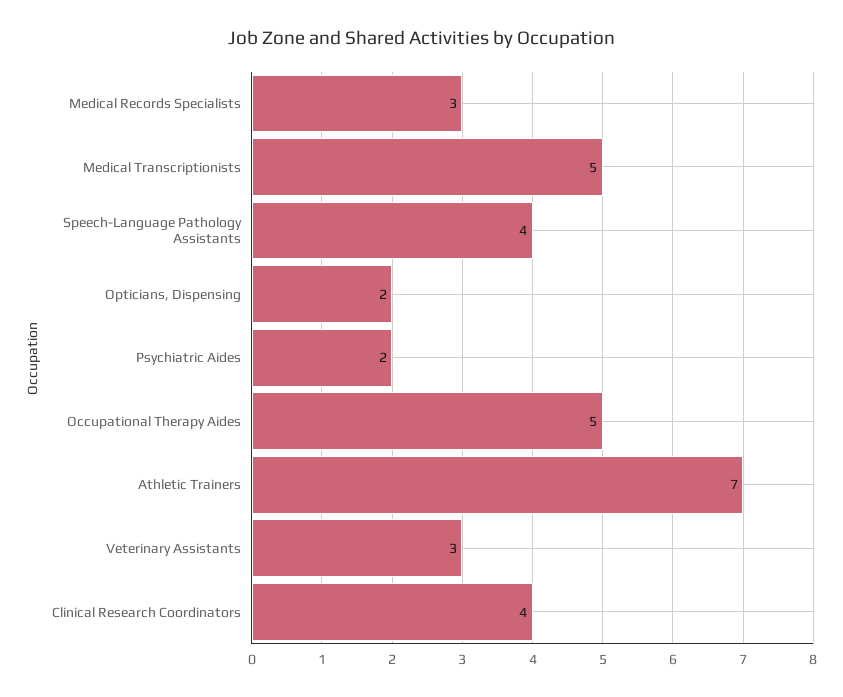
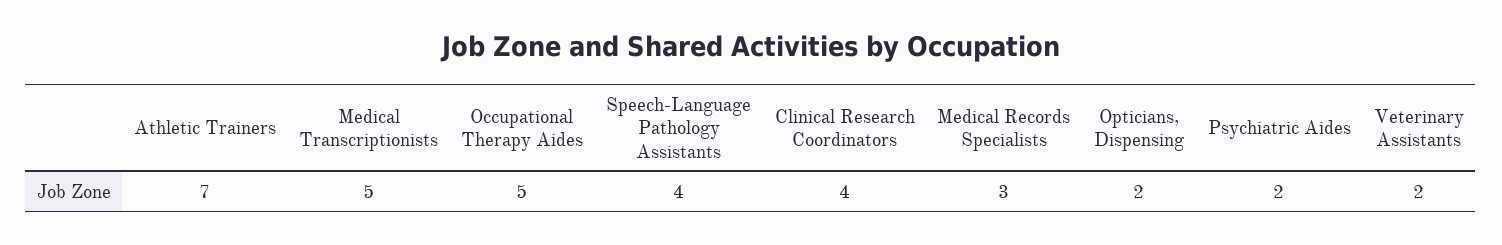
Veterinary Assistants: 3 -> 2

